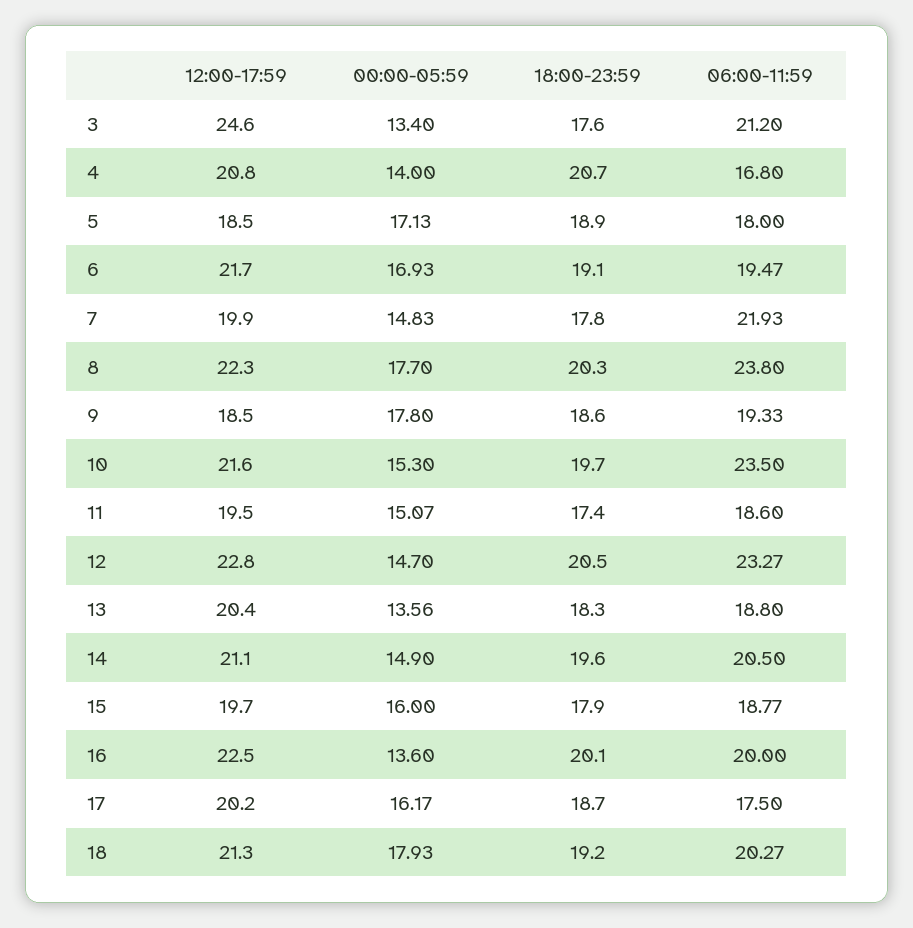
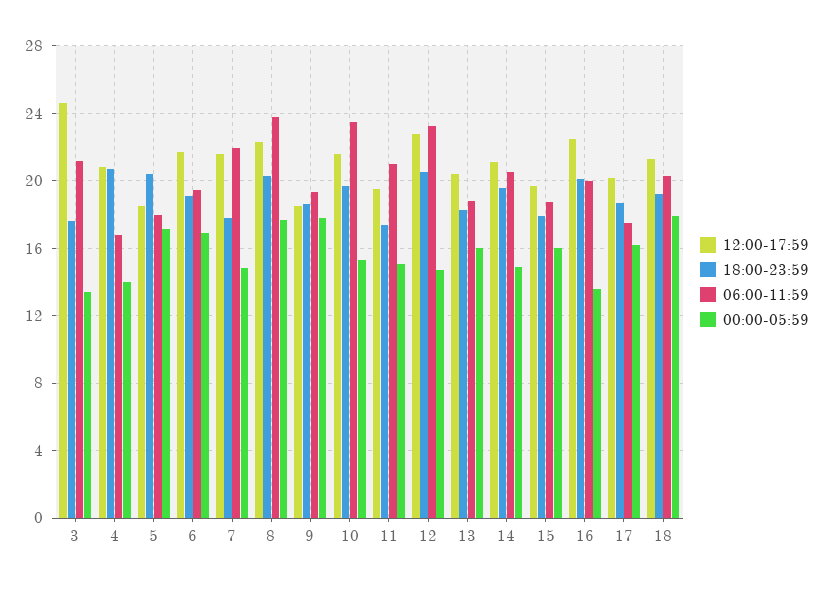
18:00-23:59, 5: 18.9 -> 20.5
12:00-17:59, 7: 19.9 -> 21.5
06:00-11:59, 11: 18.6 -> 21
00:00-05:59, 13: 13.56 -> 16

